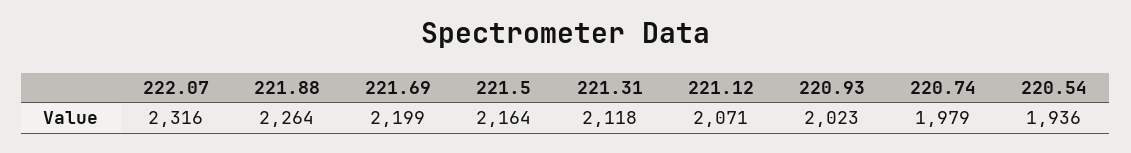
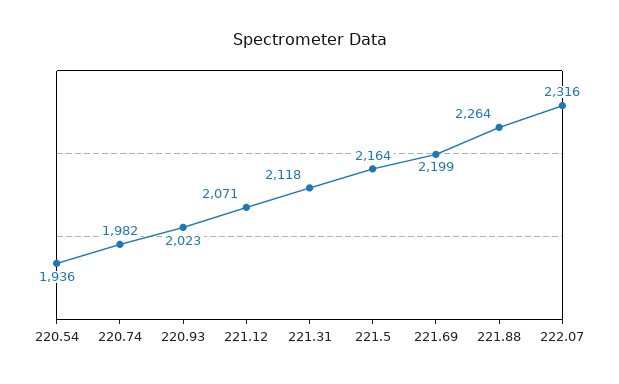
220.74: 1979 -> 1982

